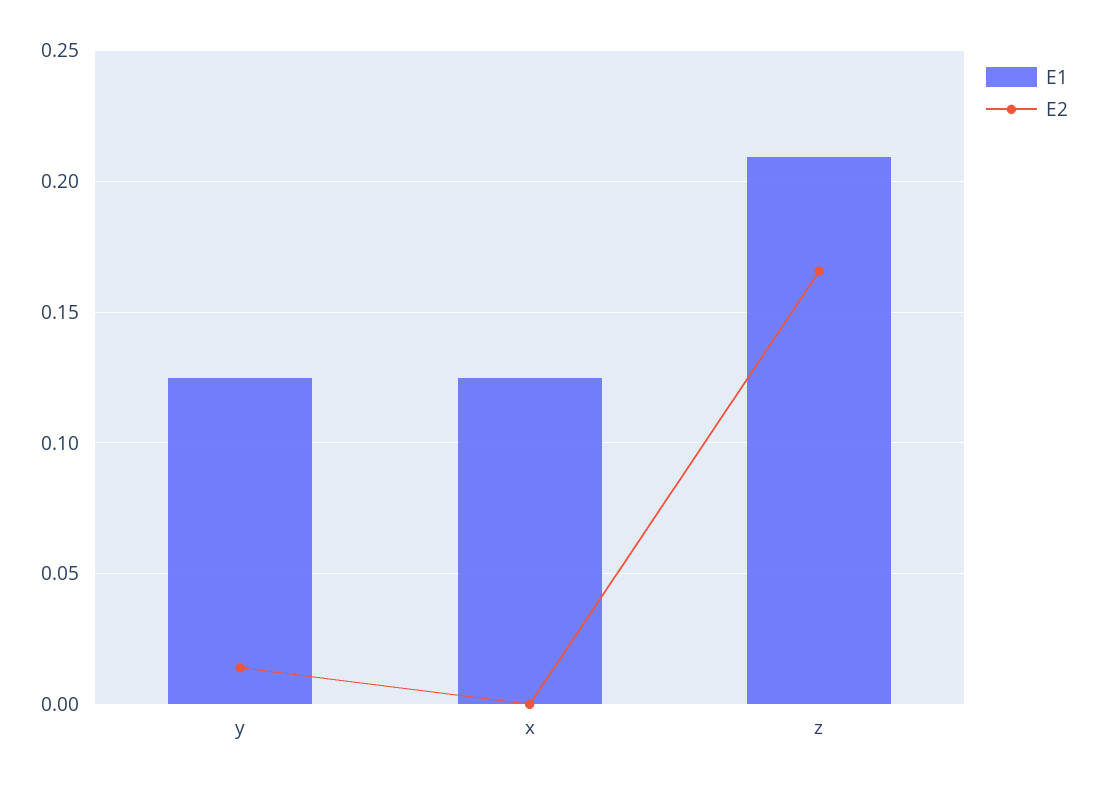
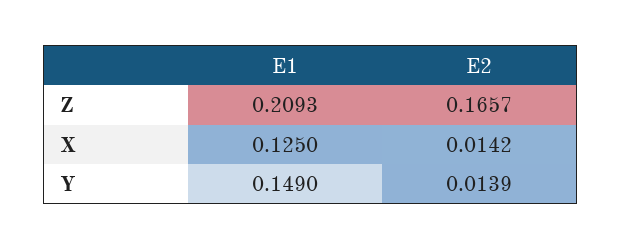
E1, y: 0.125 -> 0.149
E2, x: 0 -> 0.0142

